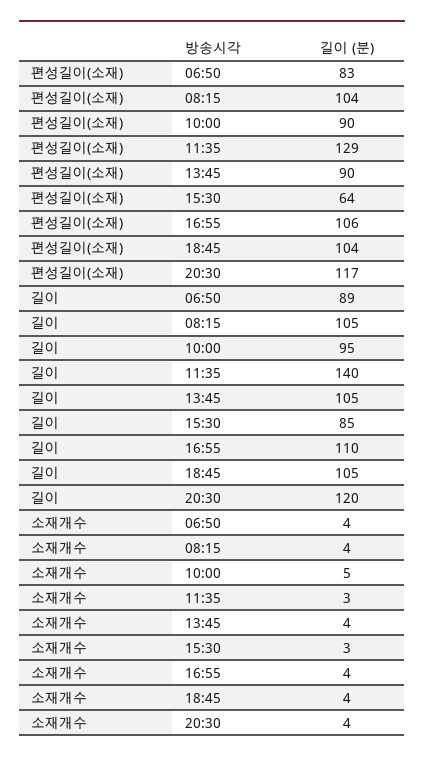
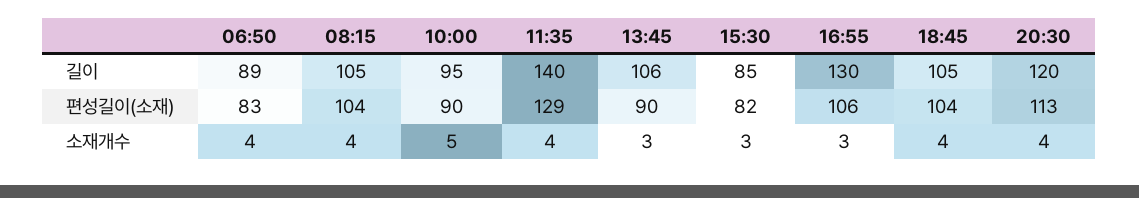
편성길이(소재), 15:30: 64 -> 82
편성길이(소재), 20:30: 117 -> 113
길이, 13:45: 105 -> 106
길이, 16:55: 110 -> 130
소재개수, 11:35: 3 -> 4
소재개수, 13:45: 4 -> 3
소재개수, 16:55: 4 -> 3

